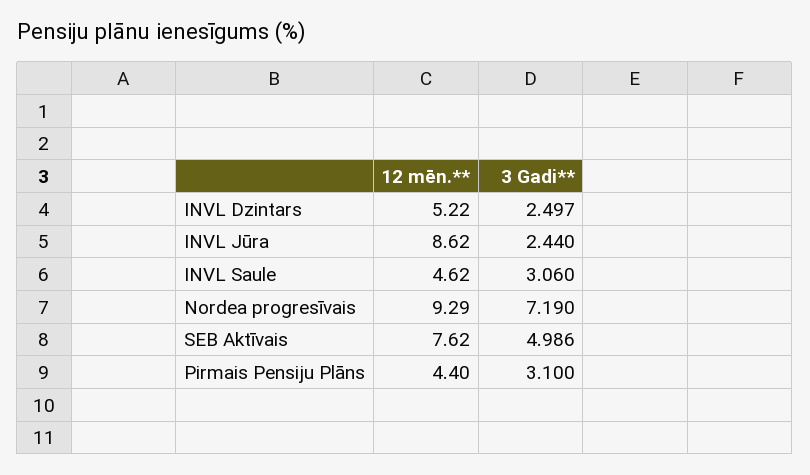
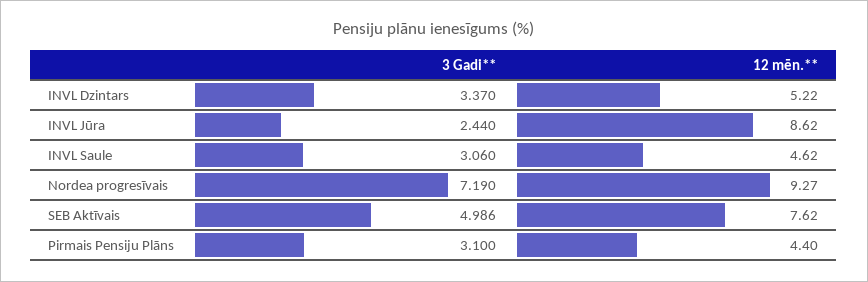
3 Gadi**, INVL Dzintars: 2.497 -> 3.37
12 mēn.**, Nordea progresīvais: 9.29 -> 9.27

